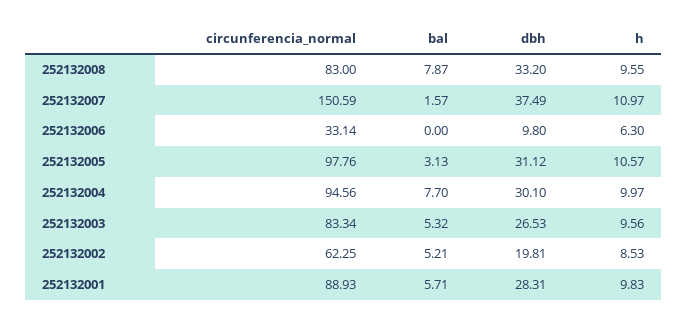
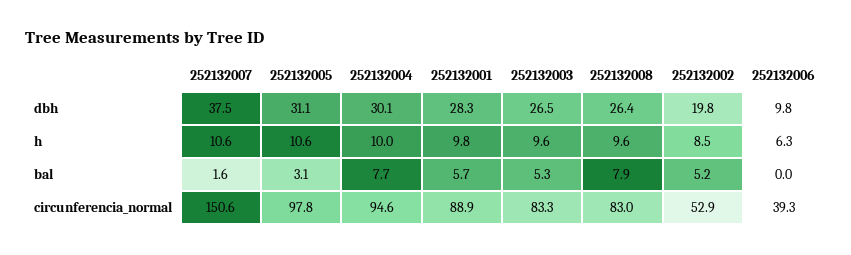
dbh, 252132008: 33.2 -> 26.4
h, 252132007: 10.97 -> 10.6
circunferencia_normal, 252132006: 33.14 -> 39.3
circunferencia_normal, 252132002: 62.25 -> 52.9

